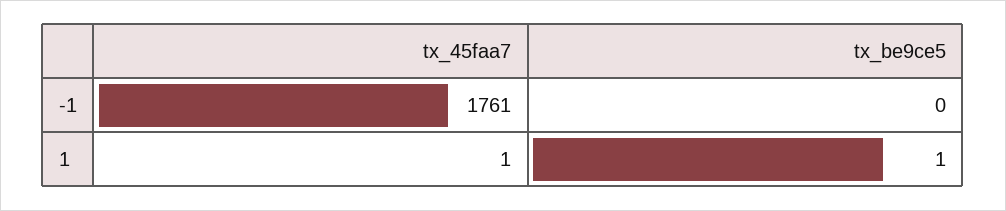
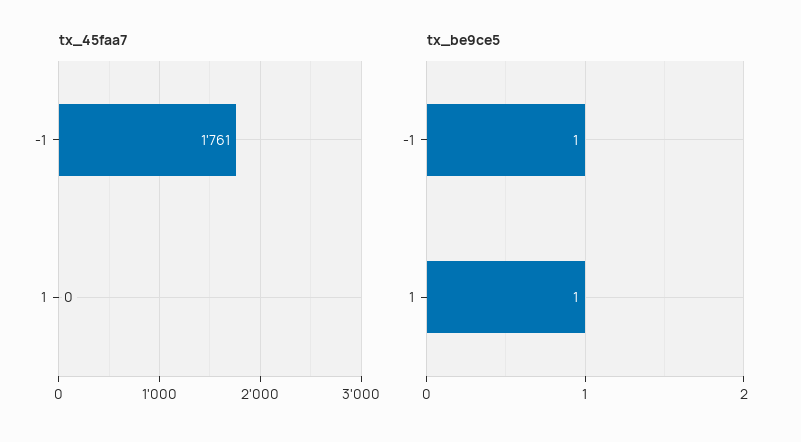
tx_be9ce5, -1: 0 -> 1
tx_45faa7, 1: 1 -> 0

